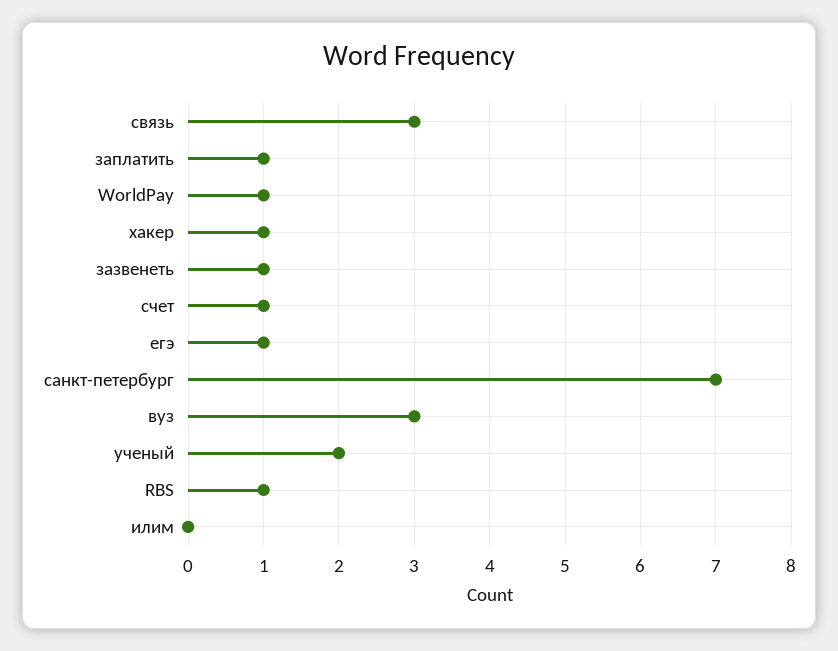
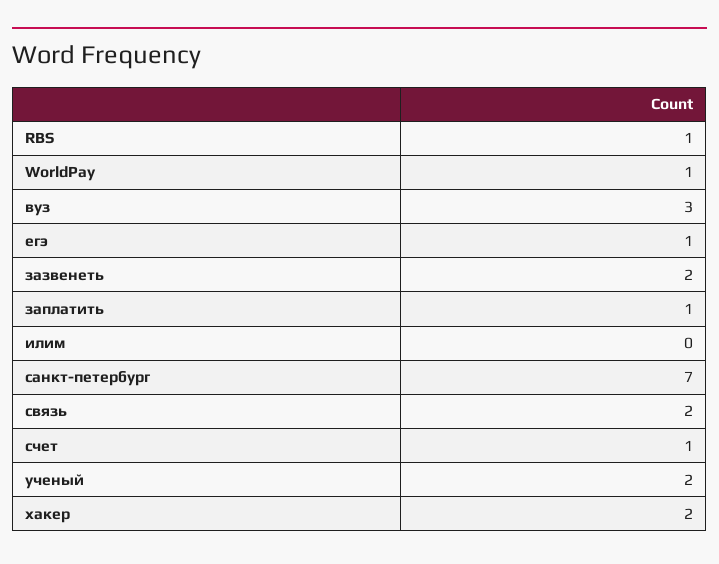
связь: 3 -> 2
хакер: 1 -> 2
зазвенеть: 1 -> 2

